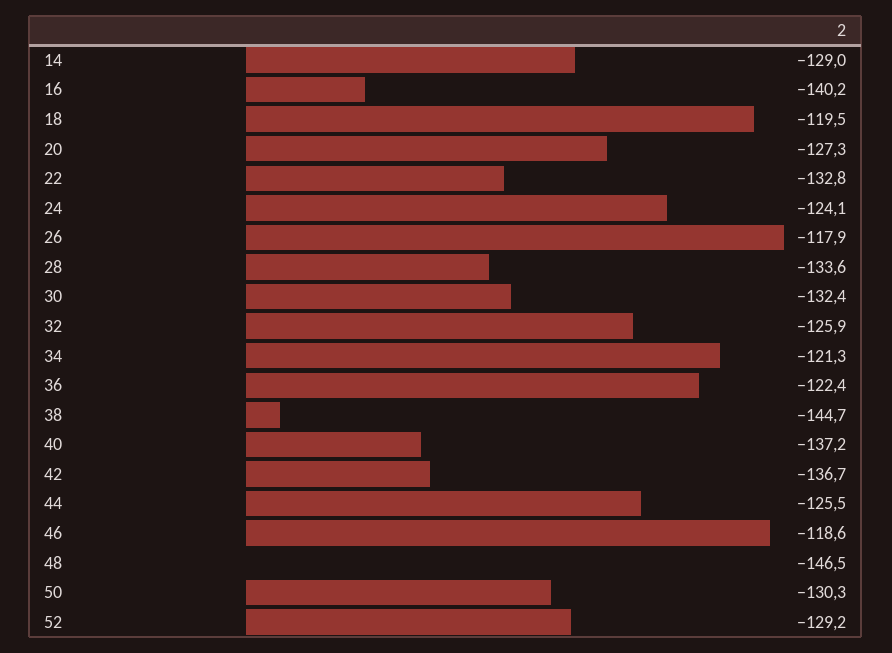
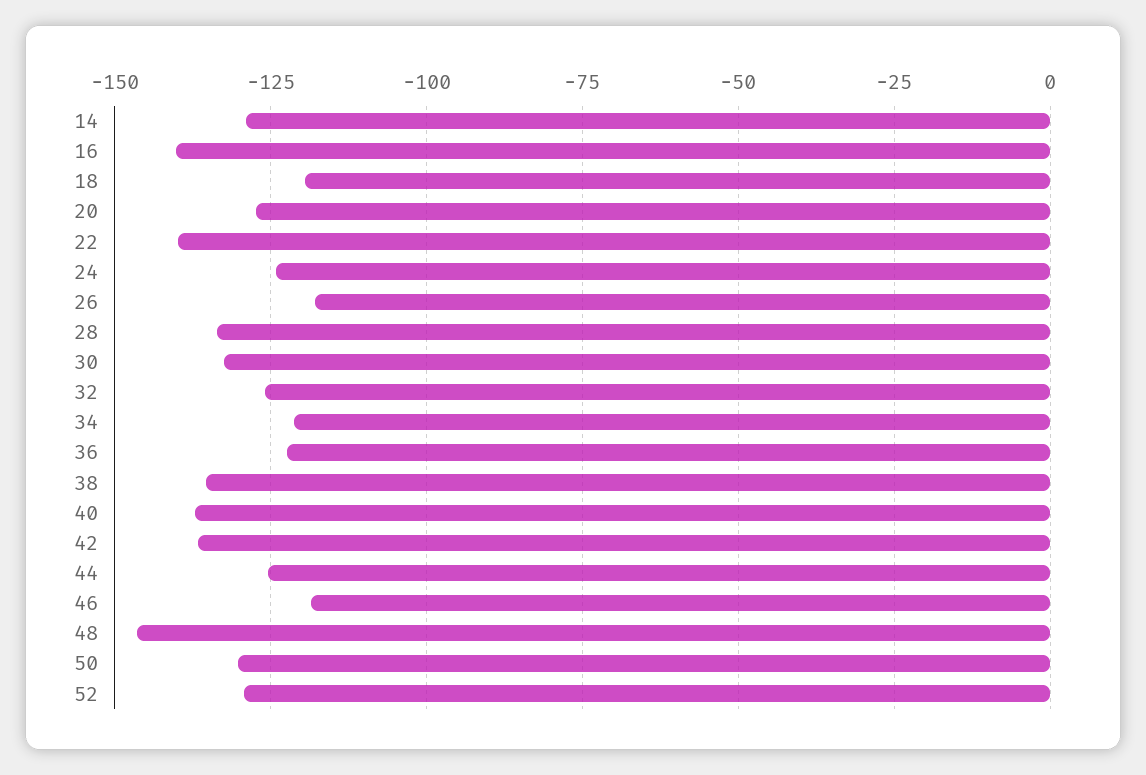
22: -132.8 -> -140
38: -144.7 -> -135

